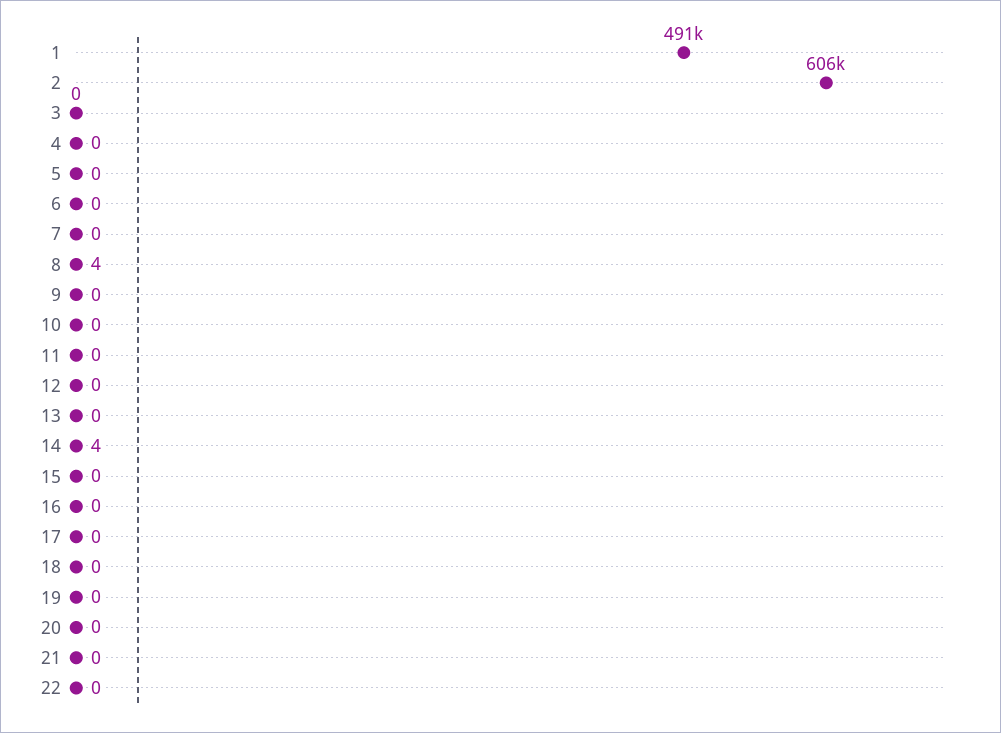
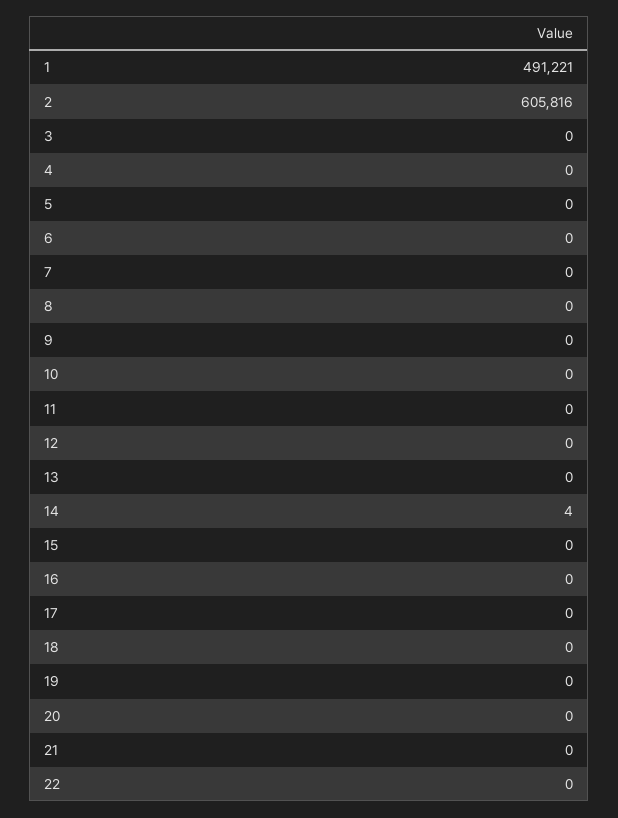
8: 4 -> 0

